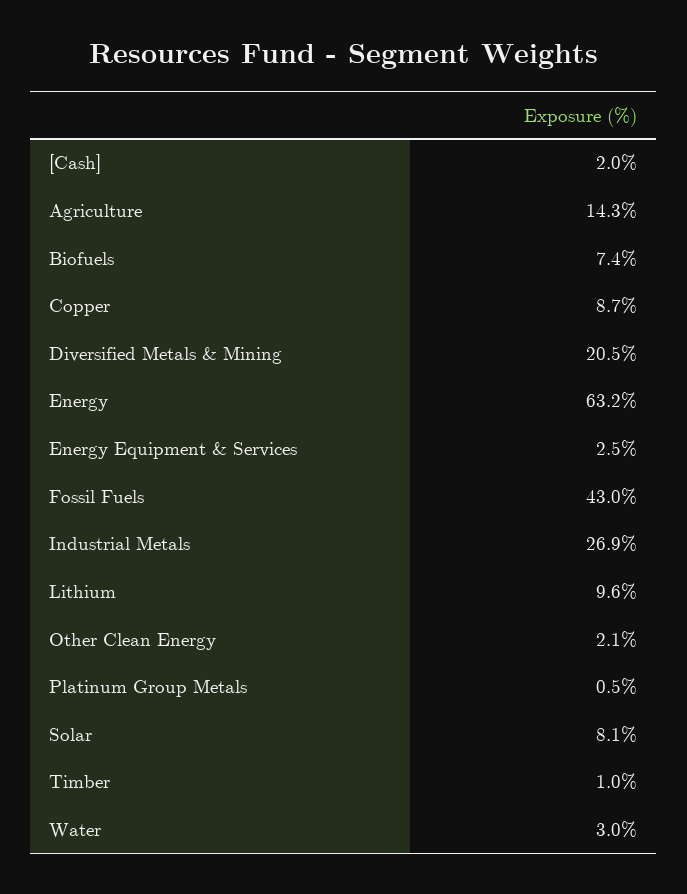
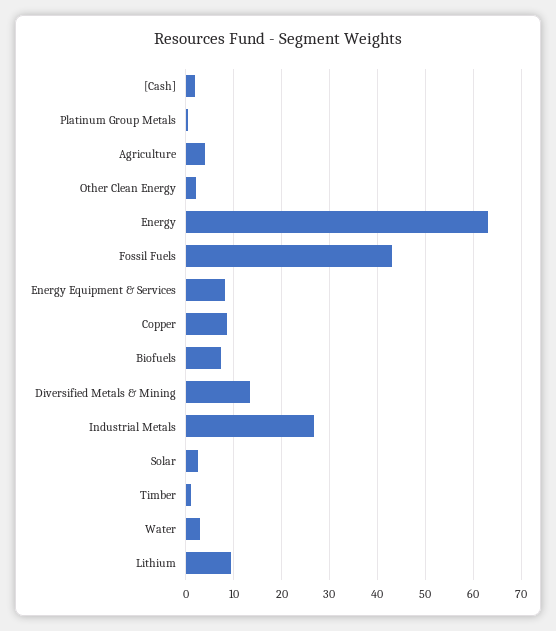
Agriculture: 14.3 -> 4
Diversified Metals & Mining: 20.5 -> 14
Energy Equipment & Services: 2.5 -> 8
Solar: 8.1 -> 2

